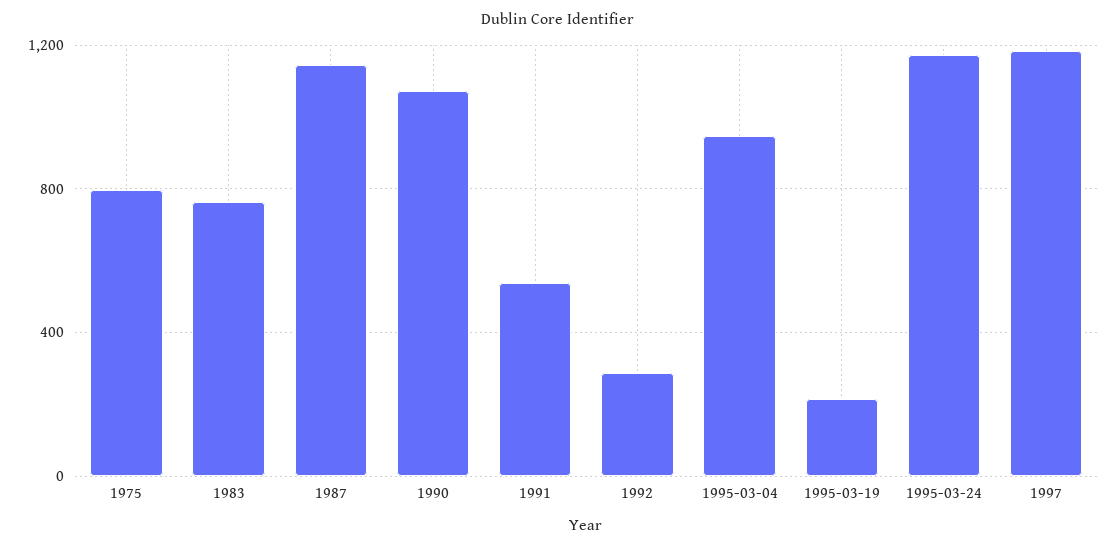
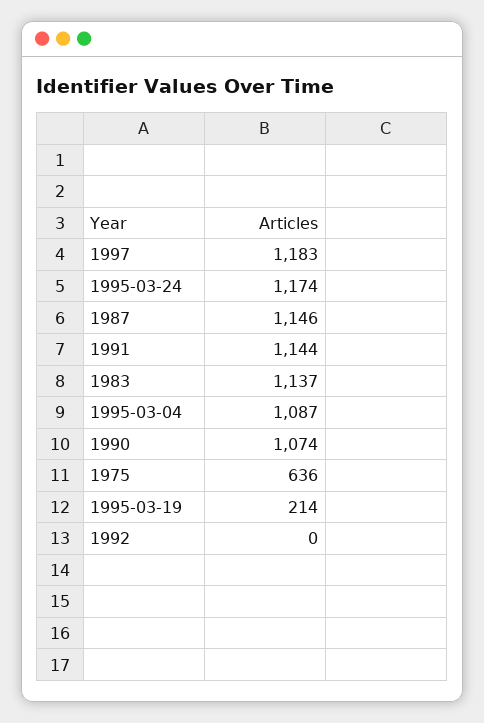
1975: 800 -> 636
1983: 750 -> 1137
1991: 550 -> 1144
1992: 300 -> 0
1995-03-04: 950 -> 1087

